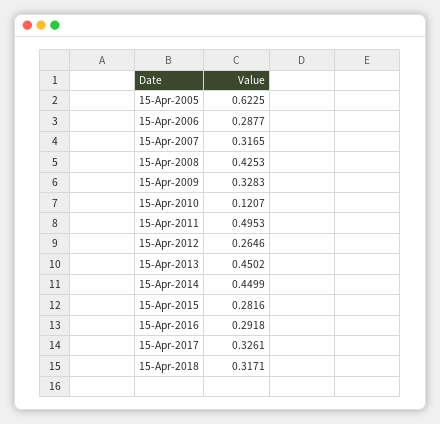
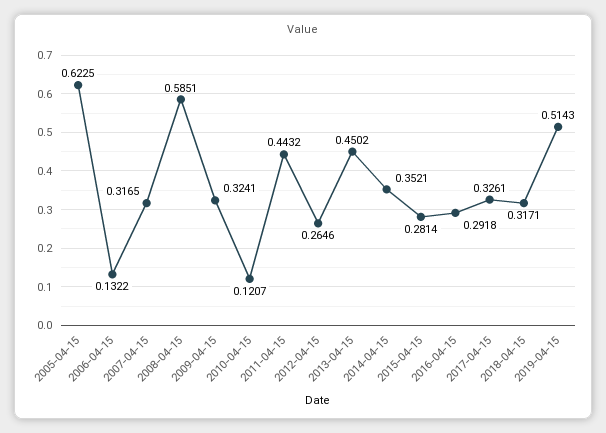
15-Apr-2006: 0.2877 -> 0.1322
15-Apr-2008: 0.4253 -> 0.5851
15-Apr-2009: 0.3283 -> 0.3241
15-Apr-2011: 0.4953 -> 0.4432
15-Apr-2014: 0.4499 -> 0.3521
15-Apr-2015: 0.2816 -> 0.2814
2019-04-15: none -> 0.5143

